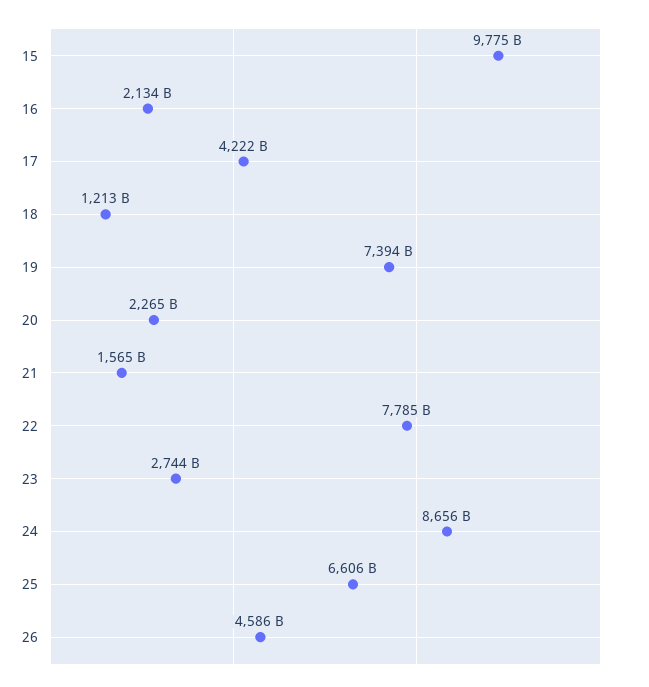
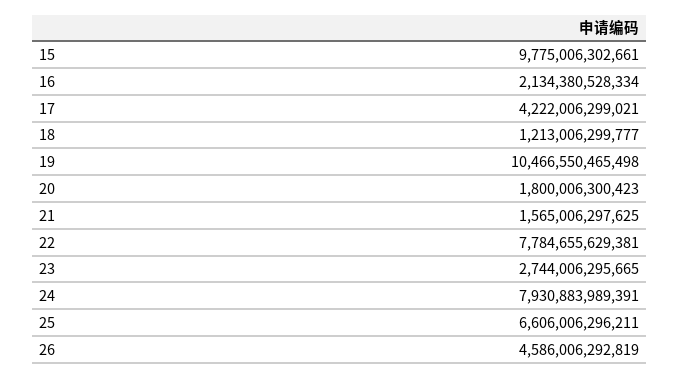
19: 7394000000000 -> 10466550465498
20: 2265000000000 -> 1800006300423
24: 8656000000000 -> 7930883989391

